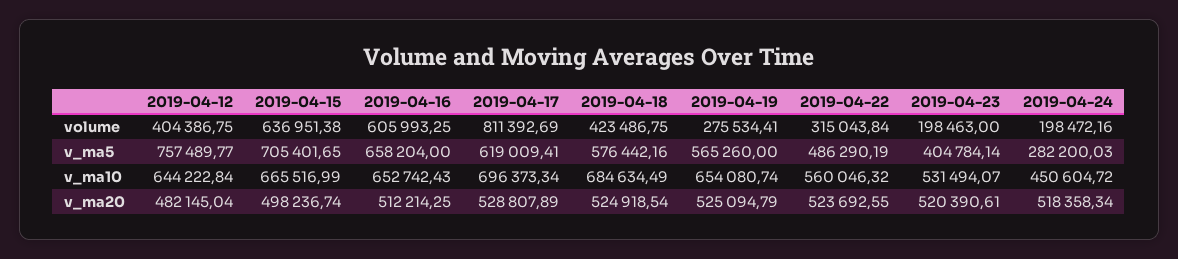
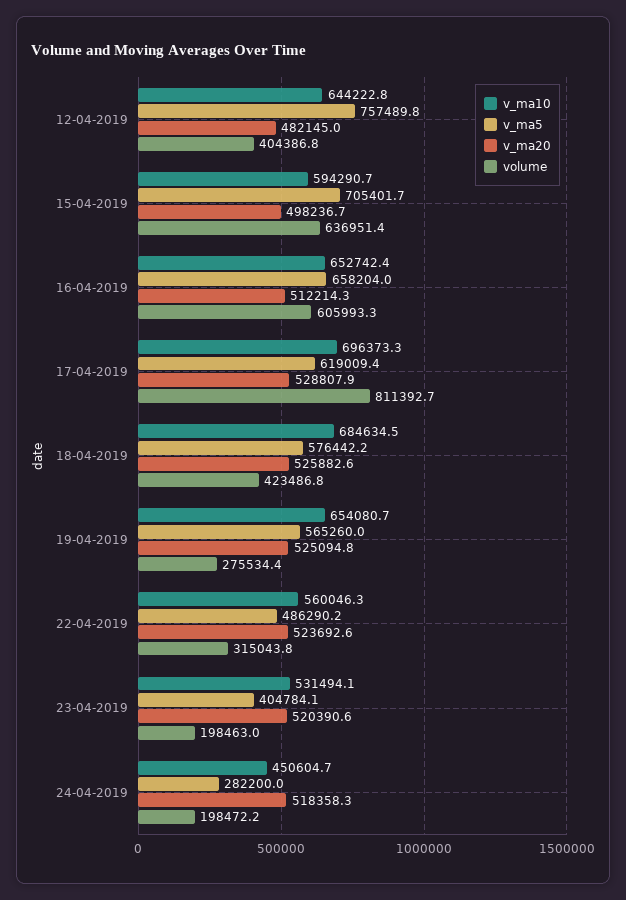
v_ma10, 2019-04-15: 665516.99 -> 594290.7
v_ma20, 2019-04-18: 524918.54 -> 525882.6

